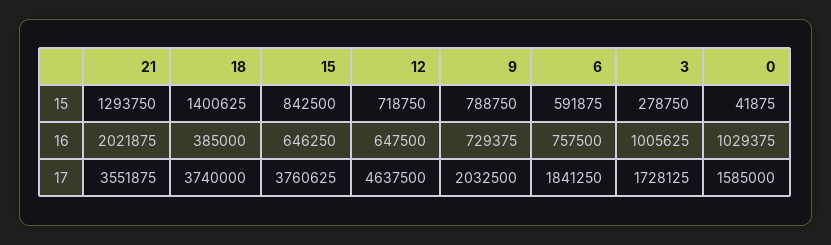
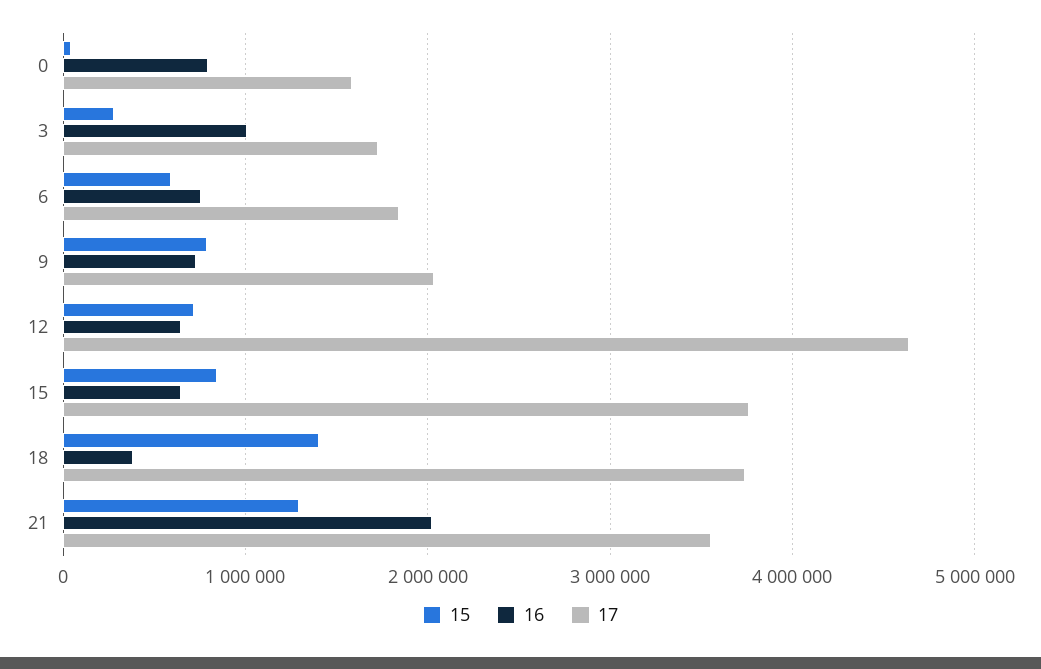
16, 0: 1029375 -> 800000

